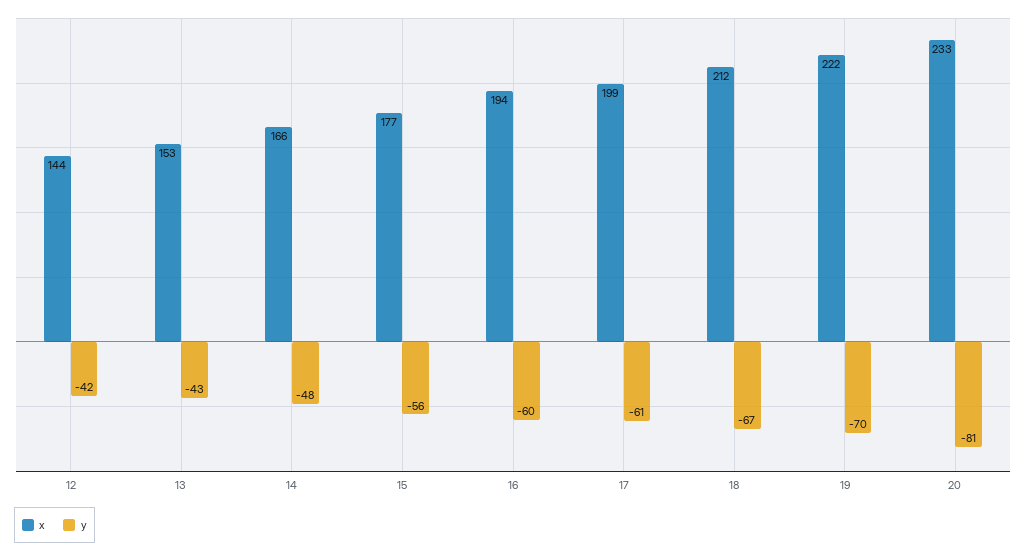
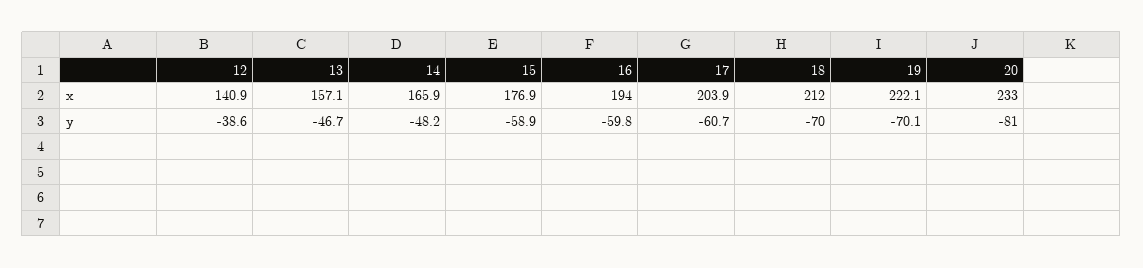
x, 12: 144 -> 140.9
y, 12: -42 -> -38.6
x, 13: 153 -> 157.1
y, 13: -43 -> -46.7
y, 15: -56 -> -58.9
x, 17: 199 -> 203.9
y, 18: -67 -> -70

